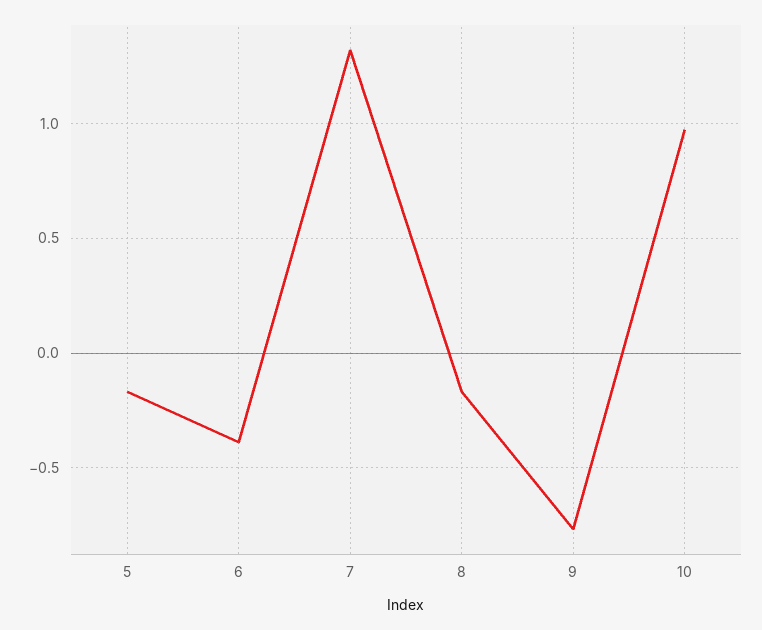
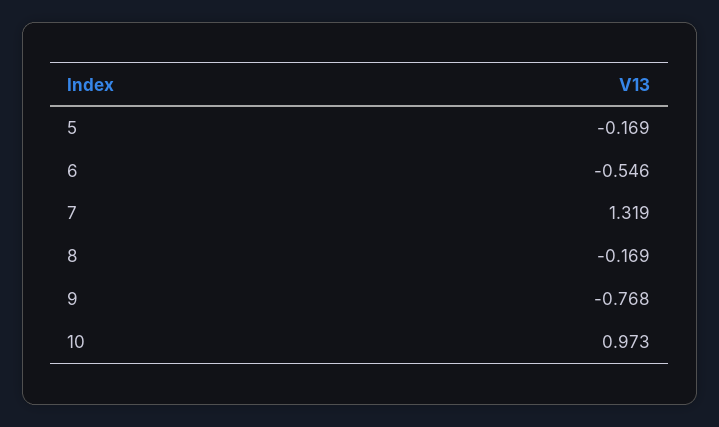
6: -0.4 -> -0.546

